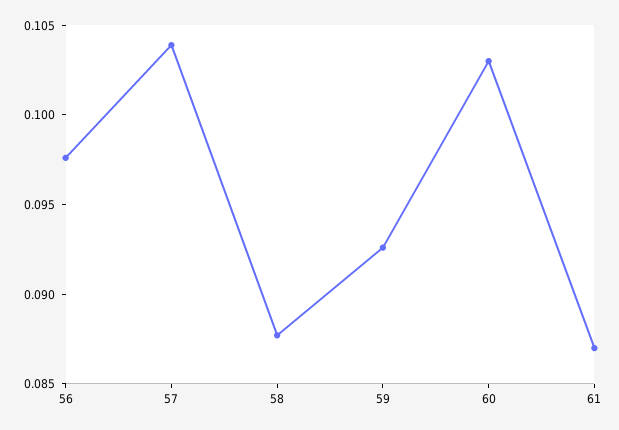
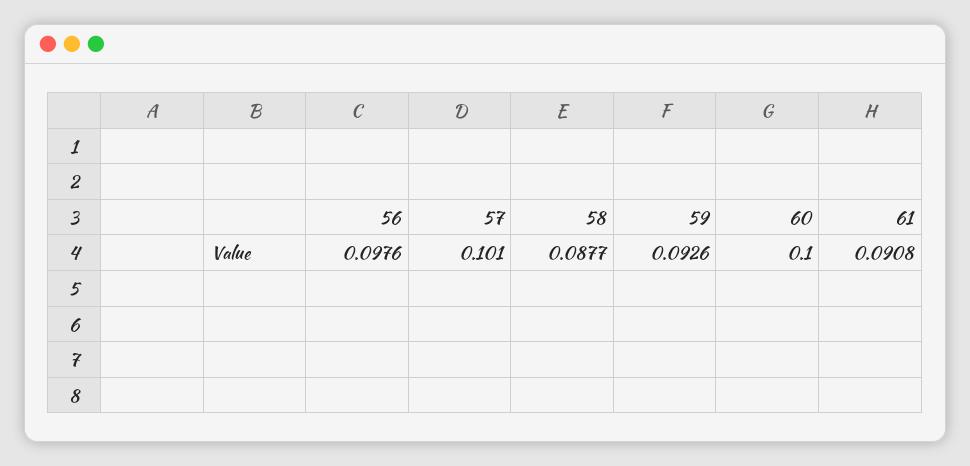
57: 0.104 -> 0.101
60: 0.103 -> 0.1
61: 0.087 -> 0.0908

